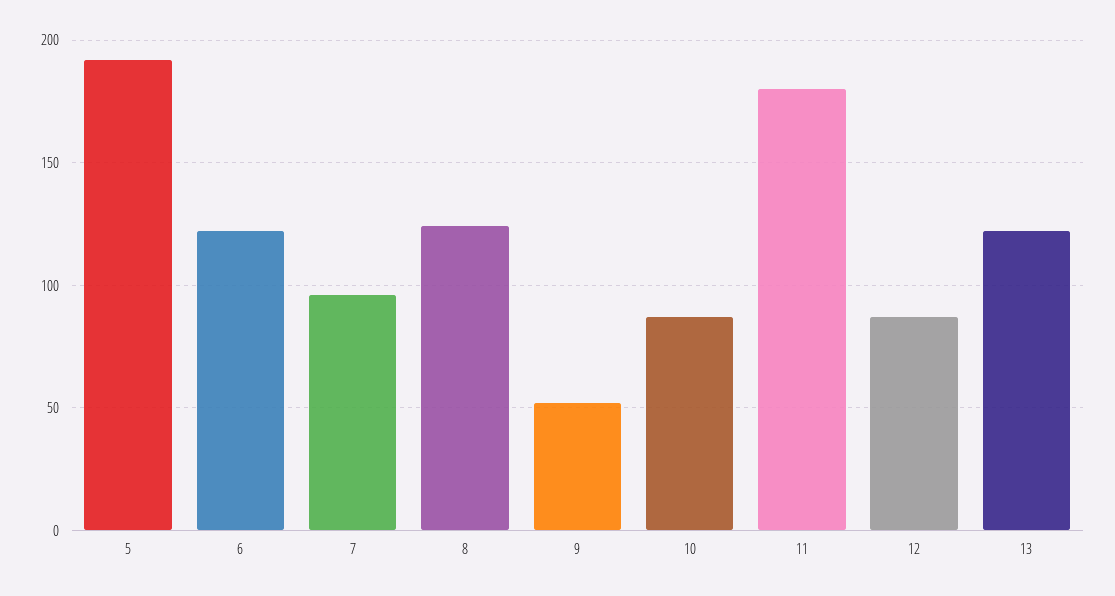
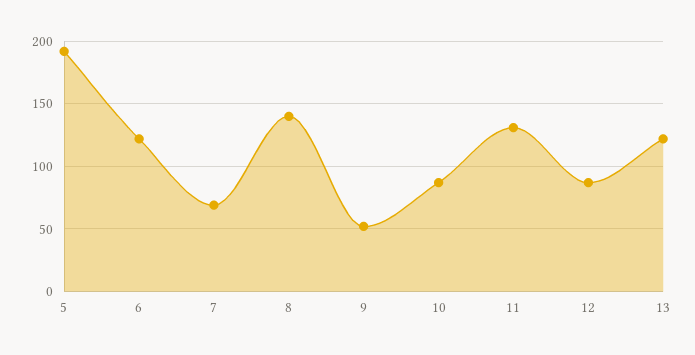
7: 95 -> 70
8: 125 -> 140
11: 180 -> 130

